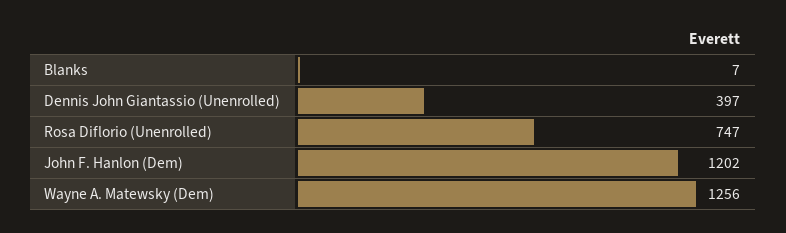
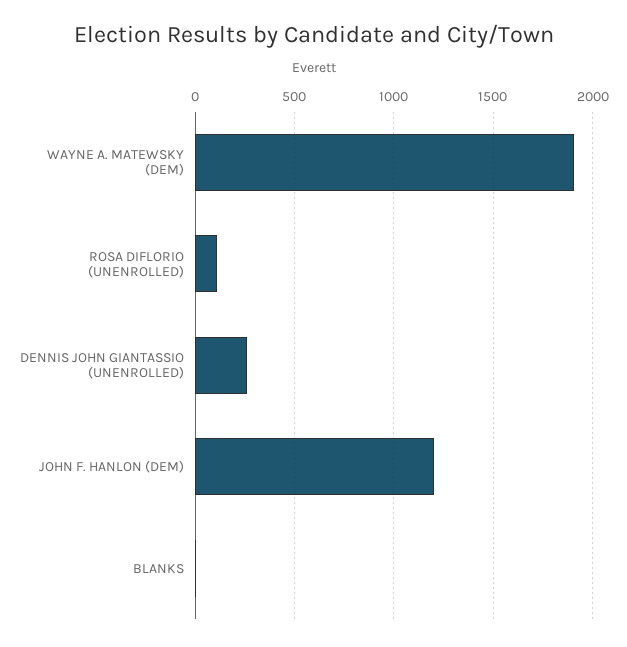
Dennis John Giantassio (Unenrolled): 397 -> 250
Rosa Diflorio (Unenrolled): 747 -> 100
Wayne A. Matewsky (Dem): 1256 -> 1900

